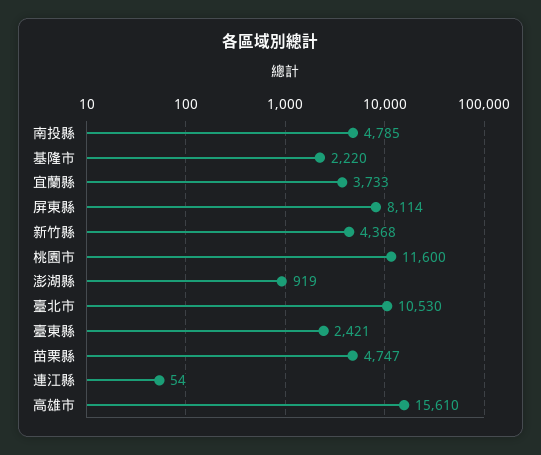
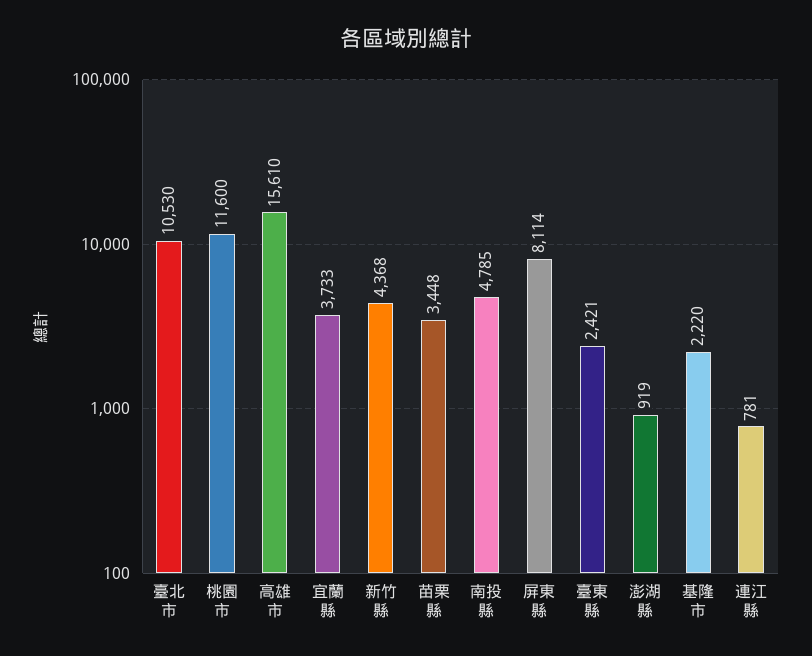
苗栗縣: 4747 -> 3448
連江縣: 54 -> 781

